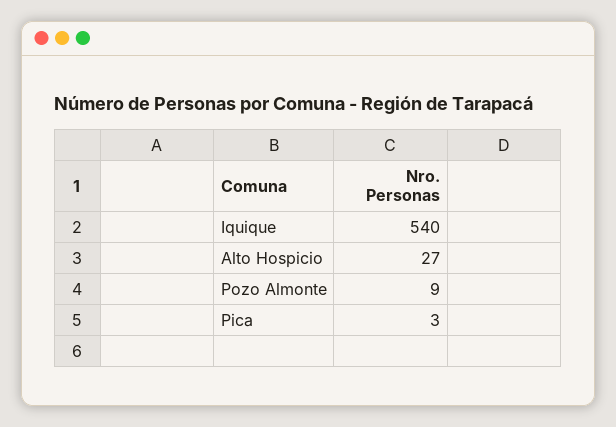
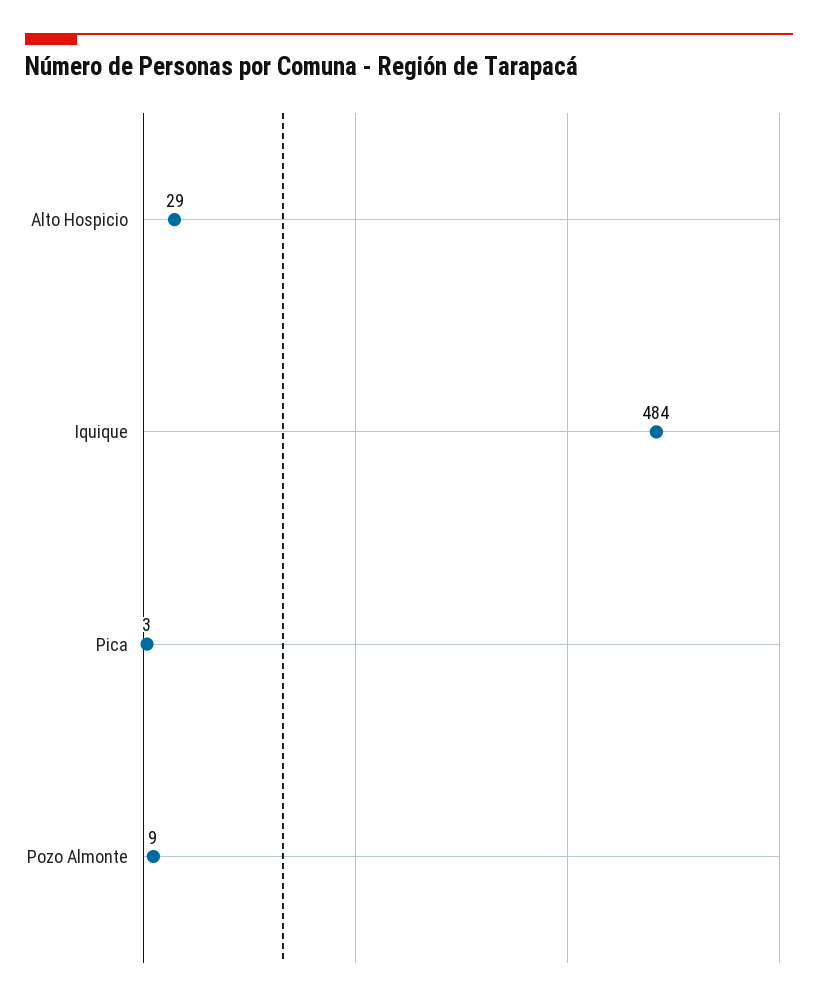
Iquique: 540 -> 484
Alto Hospicio: 27 -> 29

